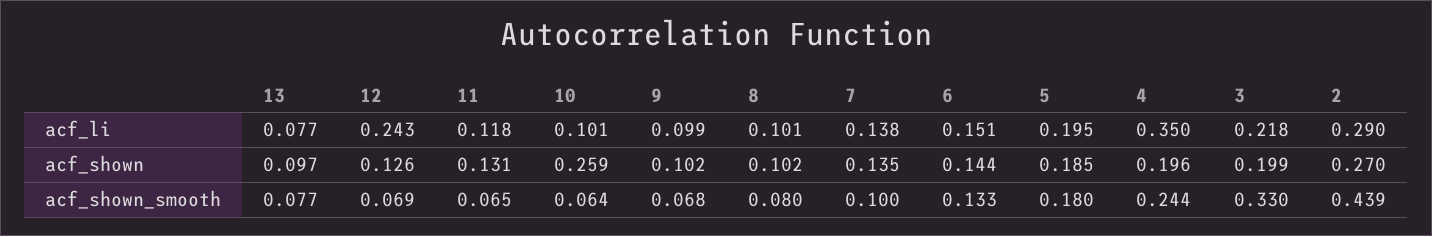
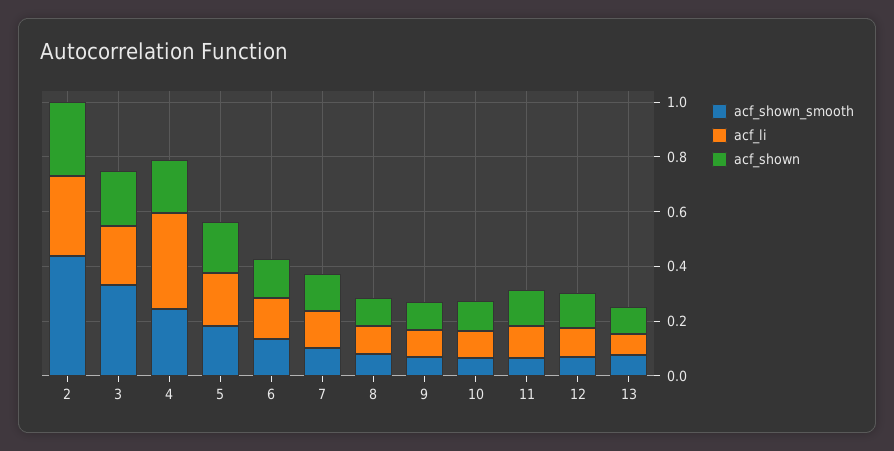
acf_li, 12: 0.243 -> 0.1
acf_shown, 10: 0.259 -> 0.1

